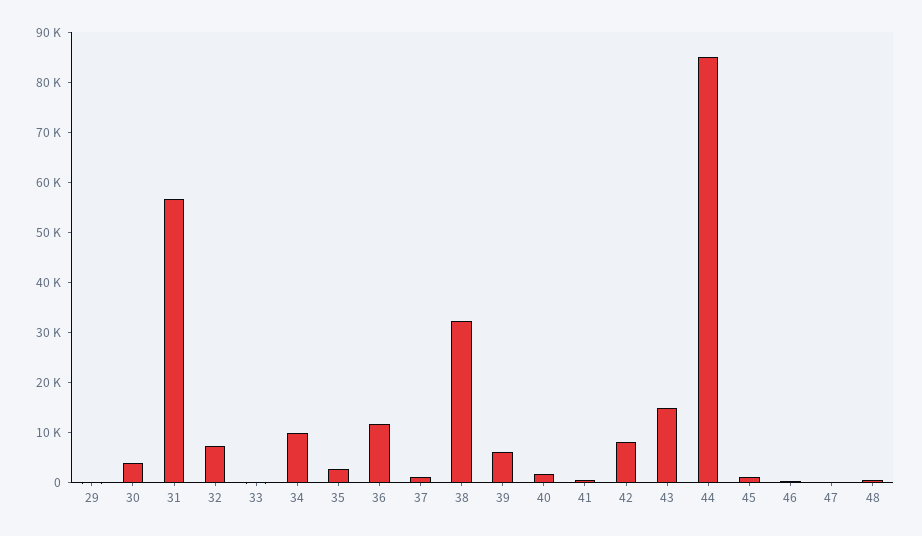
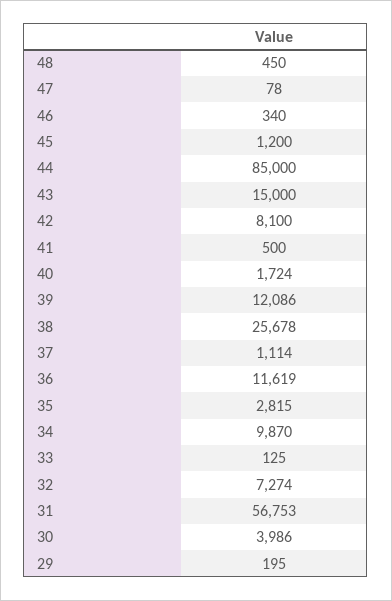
38: 32000 -> 25678
39: 6000 -> 12086

